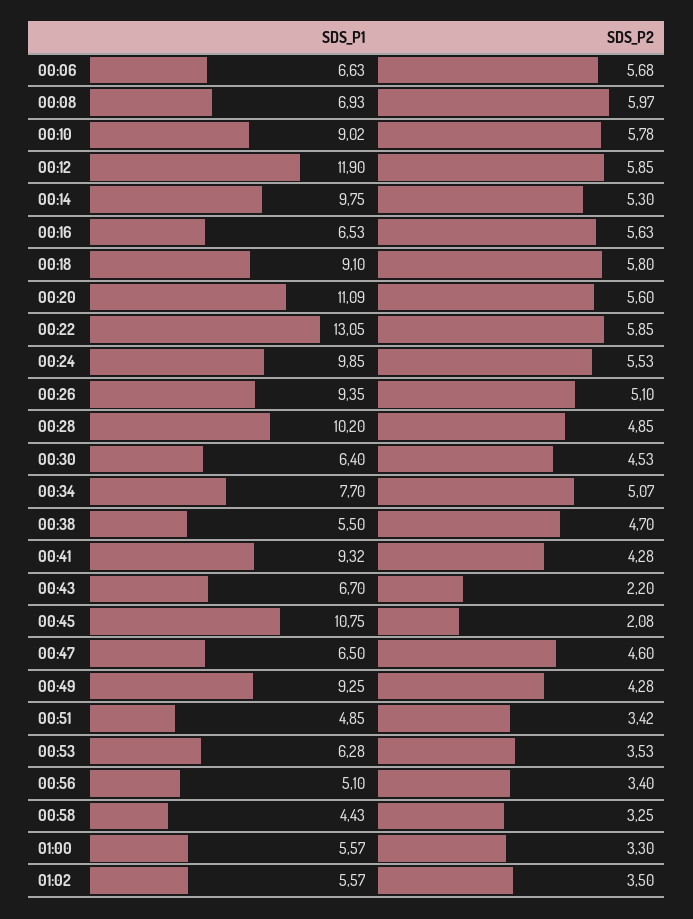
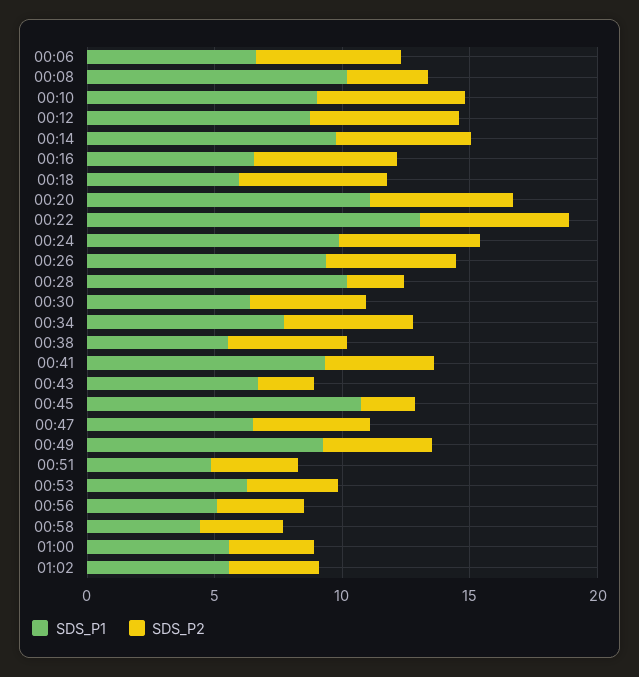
SDS_P1, 00:08: 6.93 -> 10
SDS_P2, 00:08: 5.97 -> 3
SDS_P1, 00:12: 11.9 -> 9
SDS_P1, 00:18: 9.1 -> 6
SDS_P2, 00:28: 4.85 -> 2

